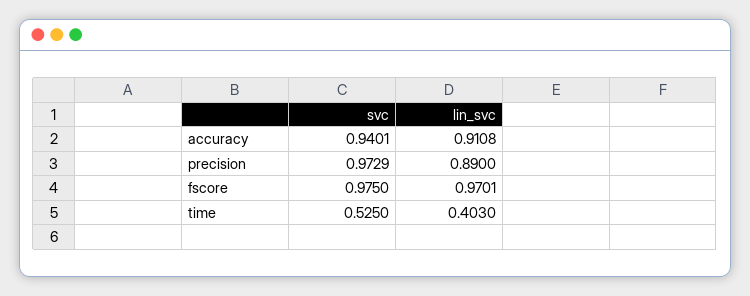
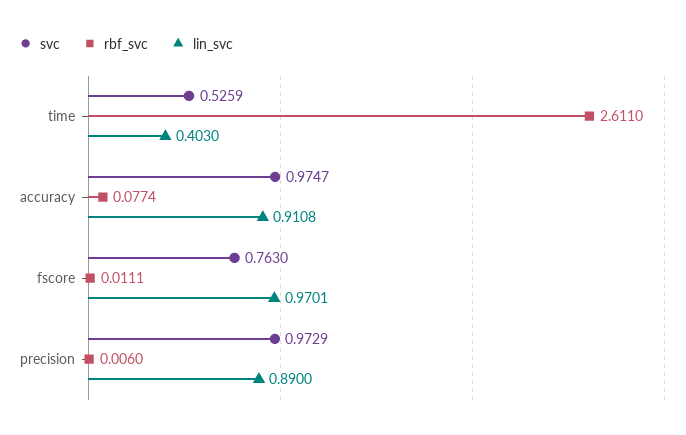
svc, accuracy: 0.9401 -> 0.9747
svc, fscore: 0.975 -> 0.763
svc, time: 0.525 -> 0.5259
rbf_svc, time: none -> 2.611
rbf_svc, accuracy: none -> 0.0774
rbf_svc, fscore: none -> 0.0111
rbf_svc, precision: none -> 0.006

